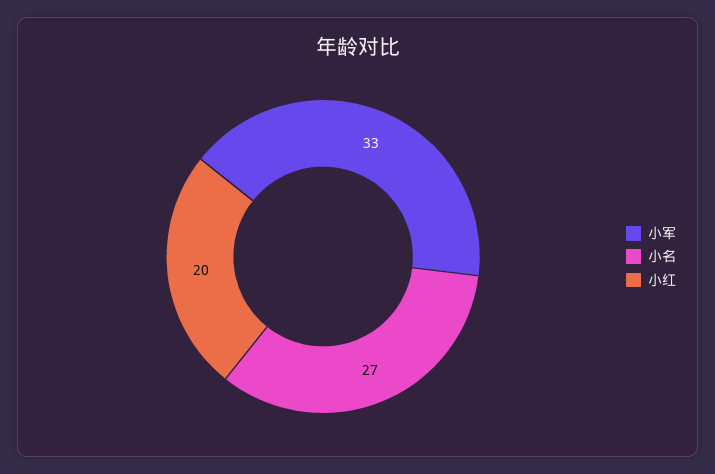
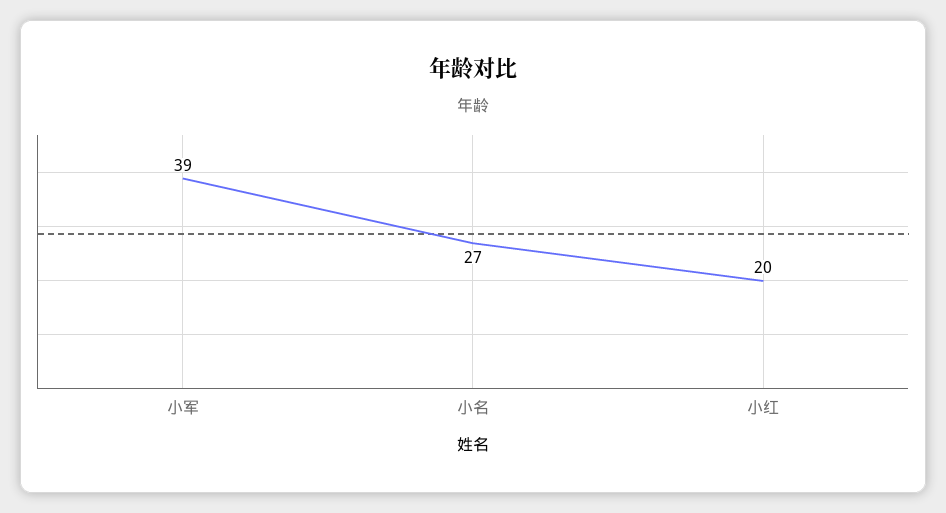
小军: 33 -> 39

